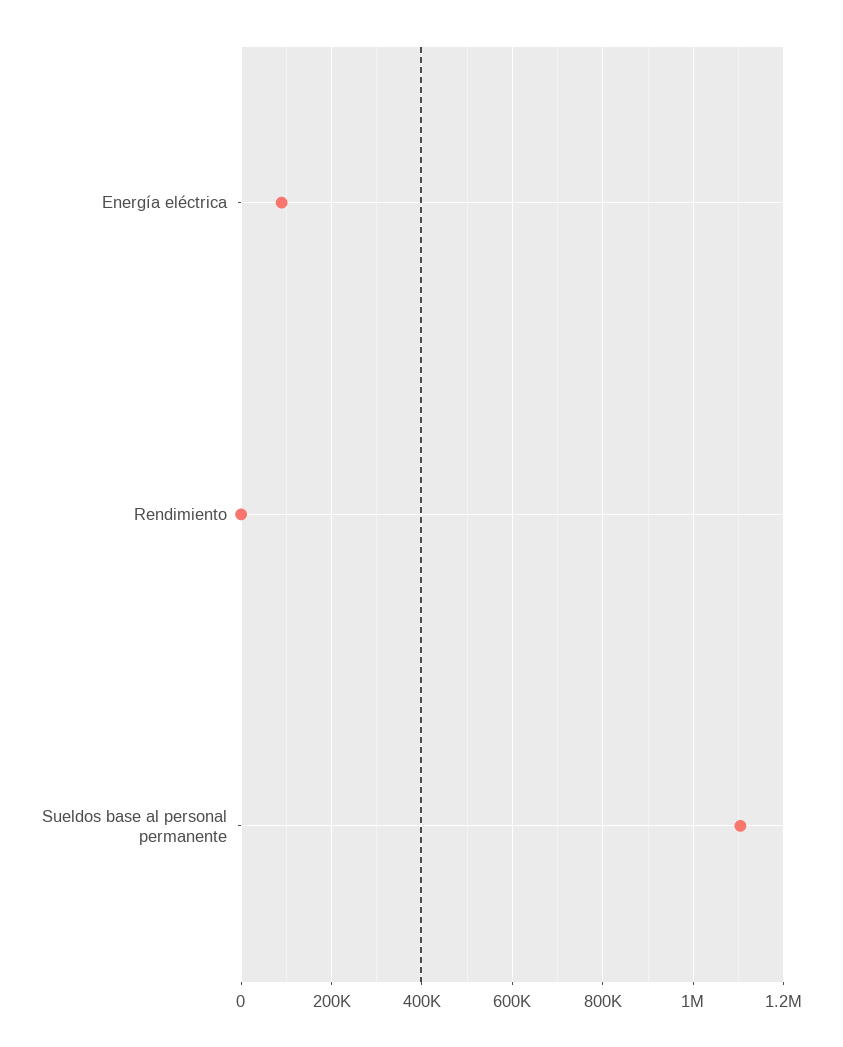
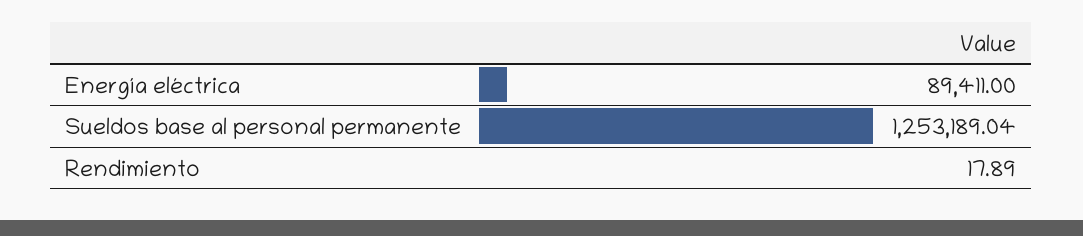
Sueldos base al personal permanente: 1100000 -> 1253189.04

